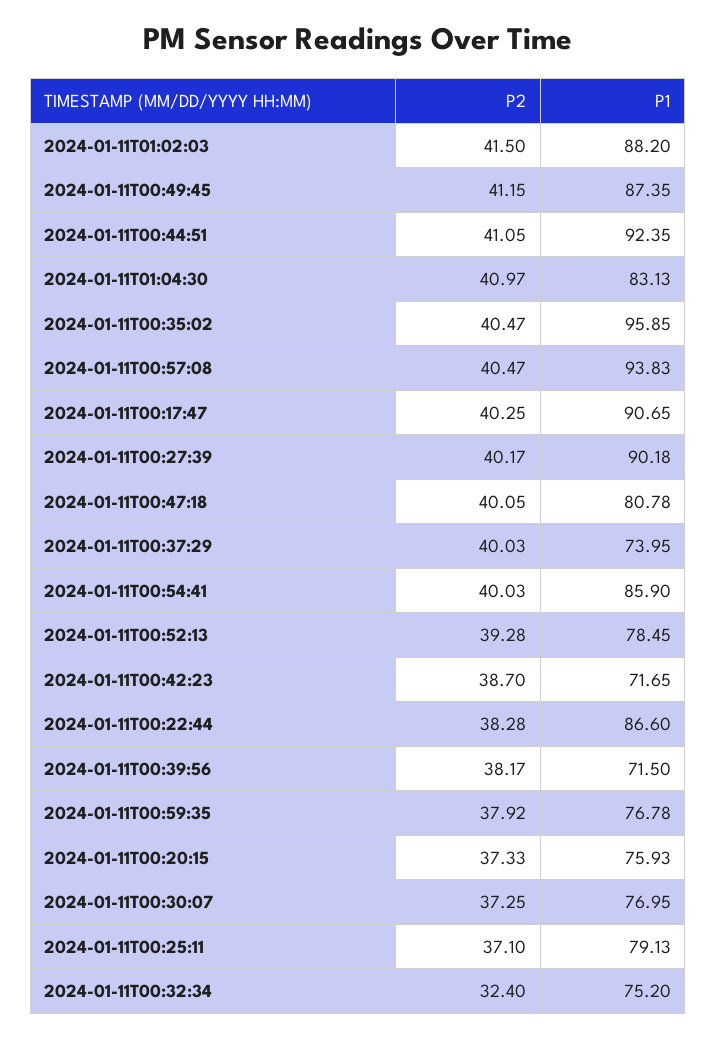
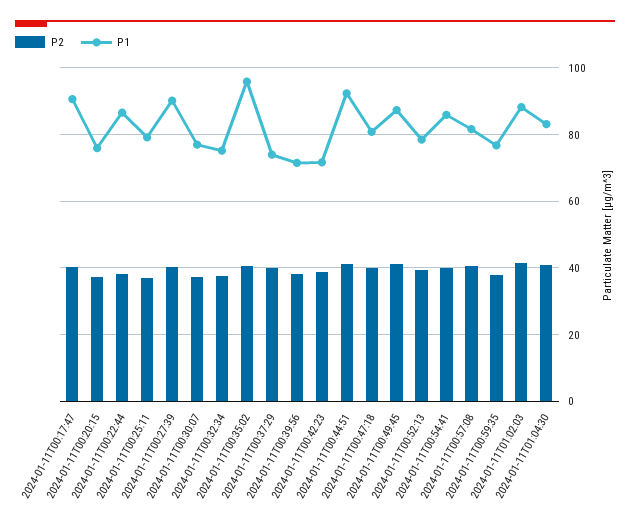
P1, 2024-01-11T00:57:08: 93.83 -> 82
P2, 2024-01-11T00:32:34: 32.4 -> 38

